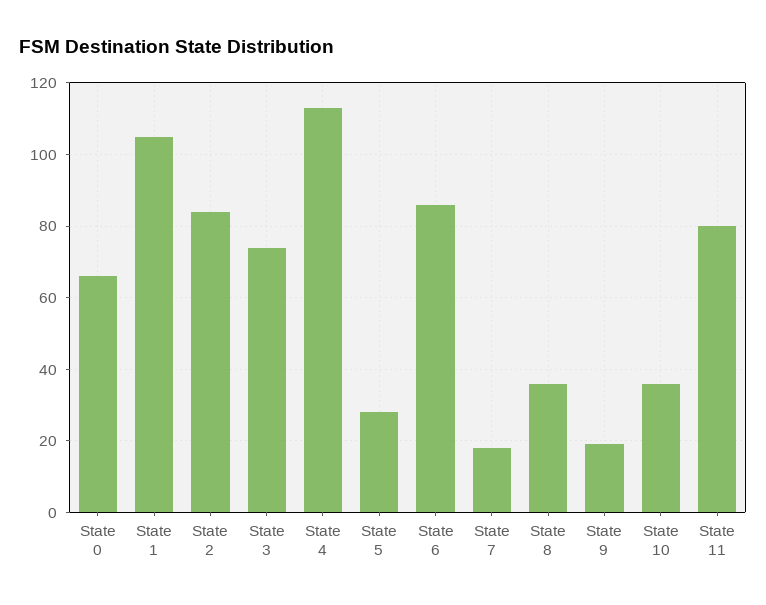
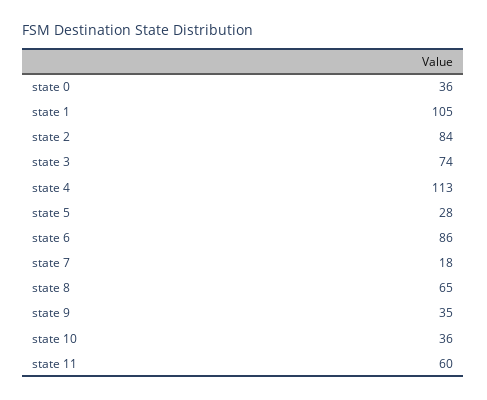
State 0: 65 -> 36
State 8: 35 -> 65
State 9: 20 -> 35
State 11: 80 -> 60

